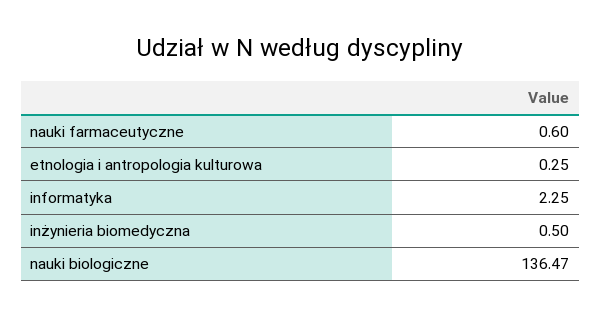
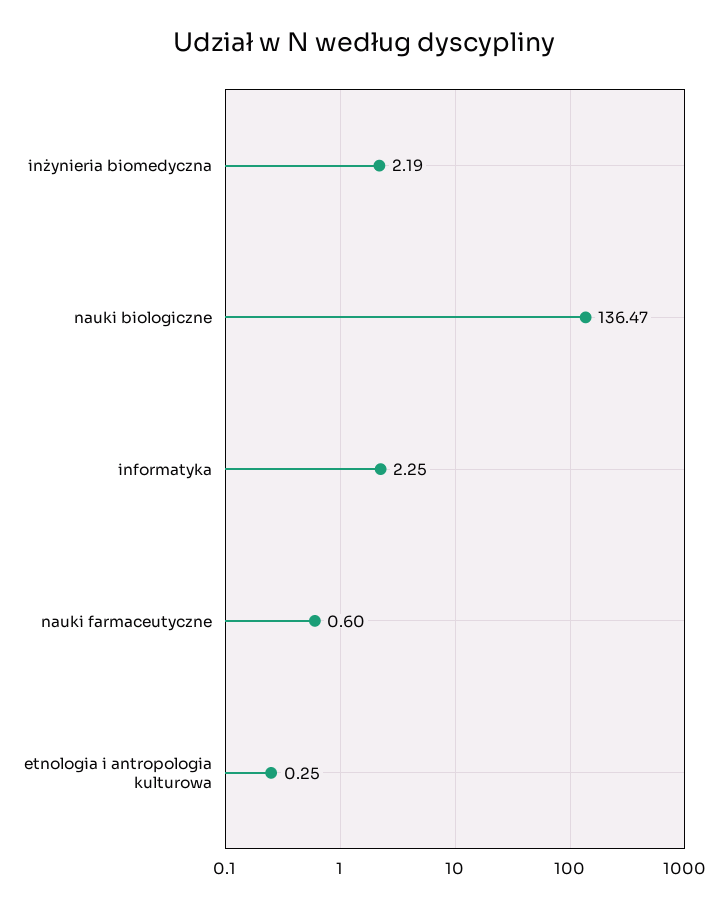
inżynieria biomedyczna: 0.5 -> 2.19

